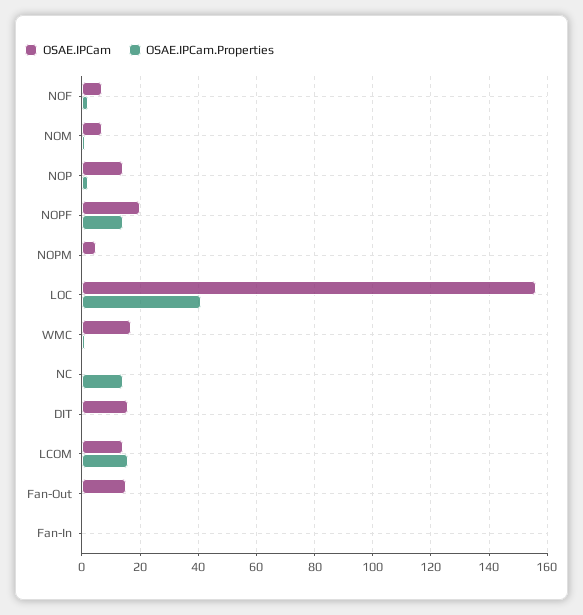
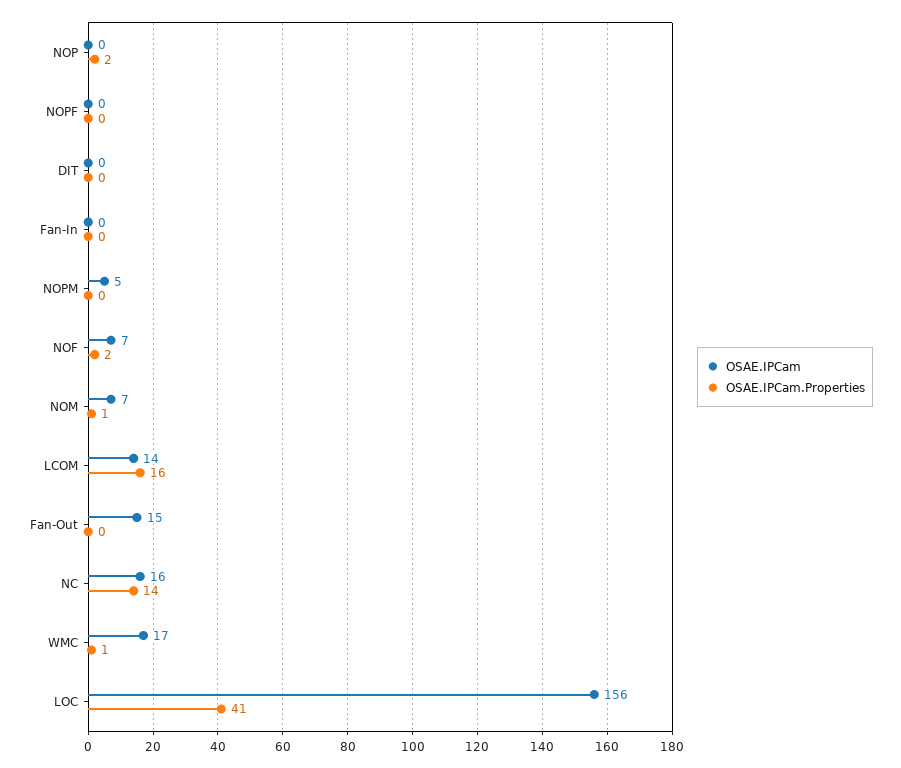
OSAE.IPCam, NOP: 15 -> 0
OSAE.IPCam, NOPF: 20 -> 0
OSAE.IPCam.Properties, NOPF: 15 -> 0
OSAE.IPCam, NC: 0 -> 16
OSAE.IPCam, DIT: 15 -> 0

